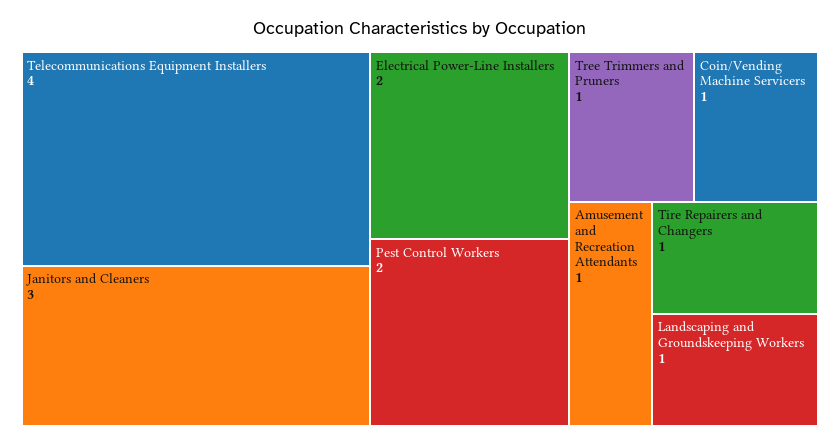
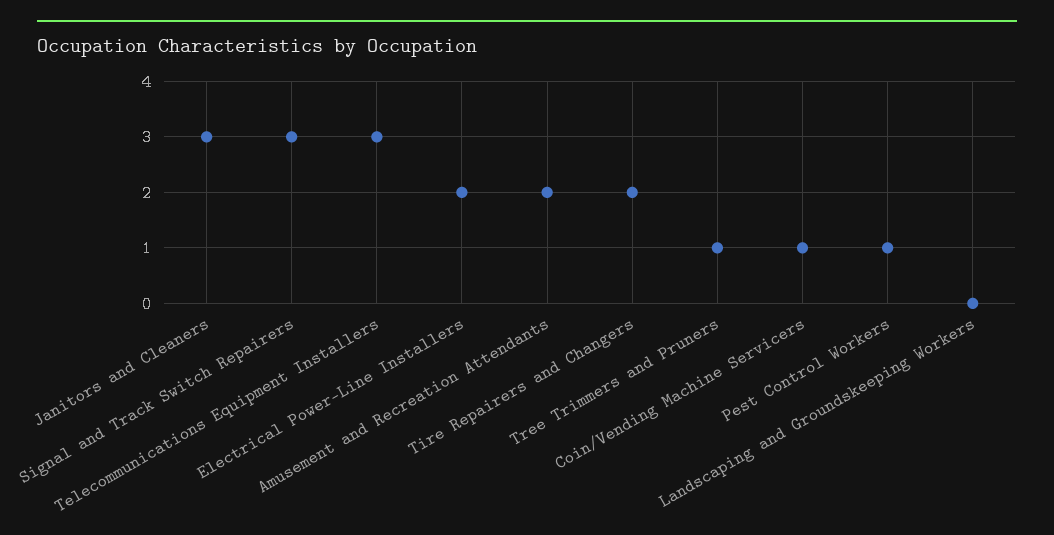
Telecommunications Equipment Installers: 4 -> 3
Pest Control Workers: 2 -> 1
Amusement and Recreation Attendants: 1 -> 2
Tire Repairers and Changers: 1 -> 2
Landscaping and Groundskeeping Workers: 1 -> 0
Signal and Track Switch Repairers: none -> 3

